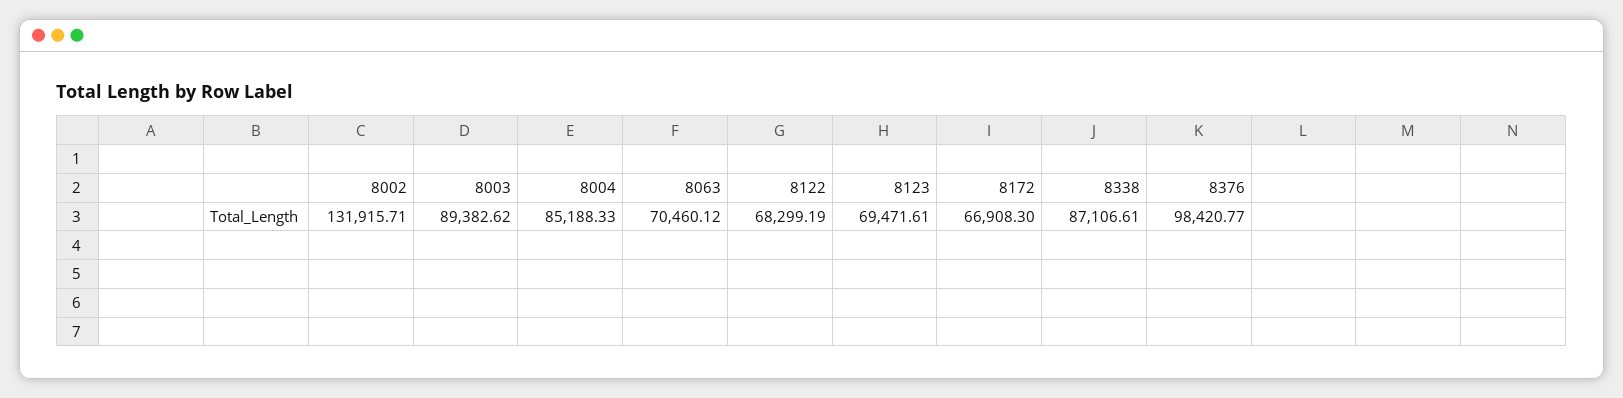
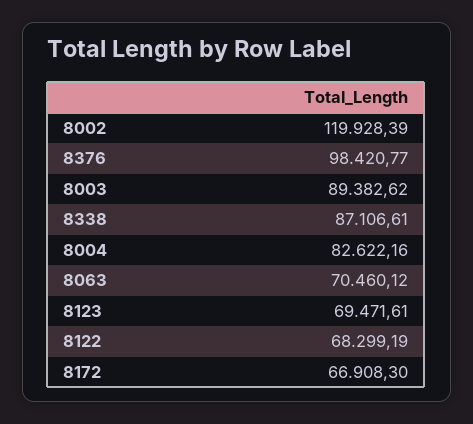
8002: 131915.71 -> 119928.39
8004: 85188.33 -> 82622.16

